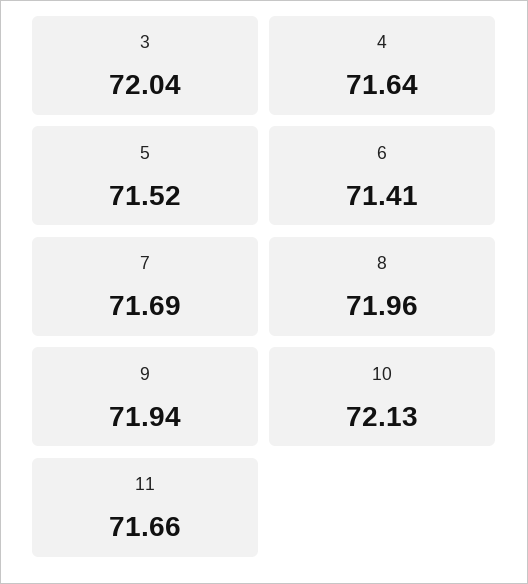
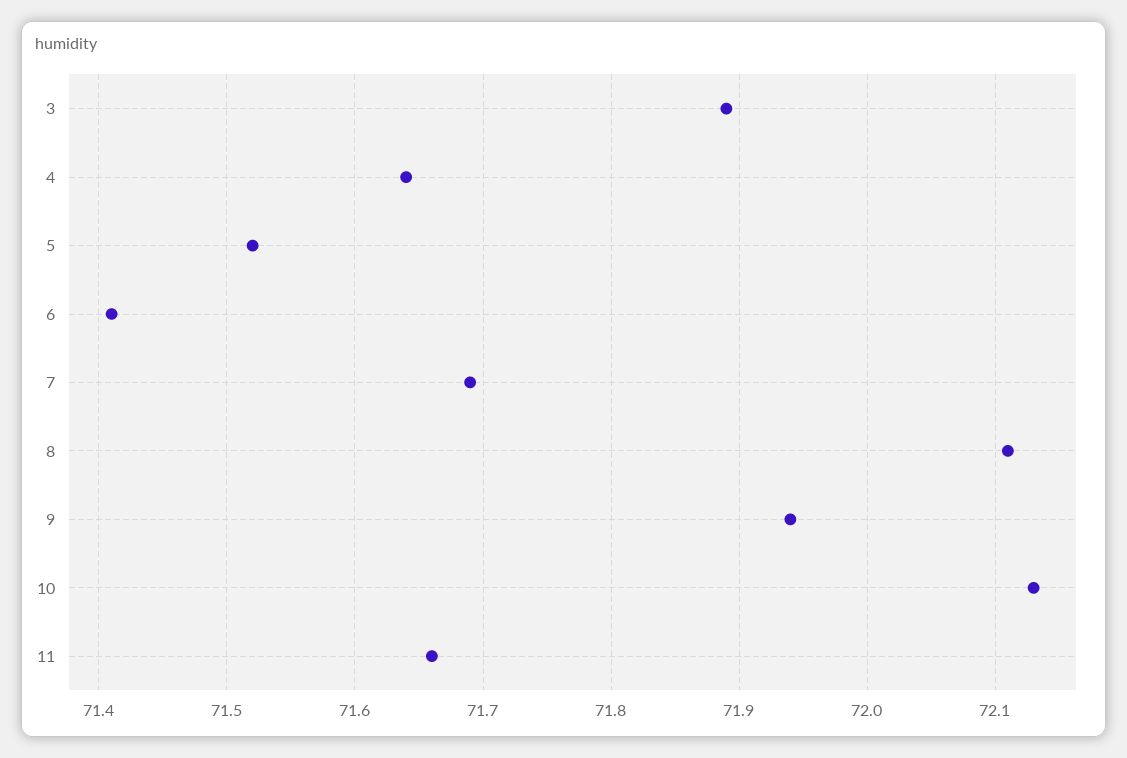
3: 72.04 -> 71.89
8: 71.96 -> 72.11

